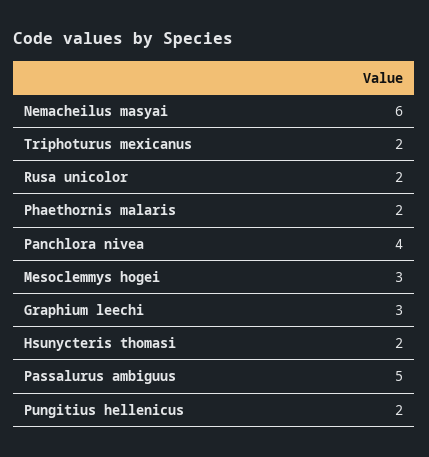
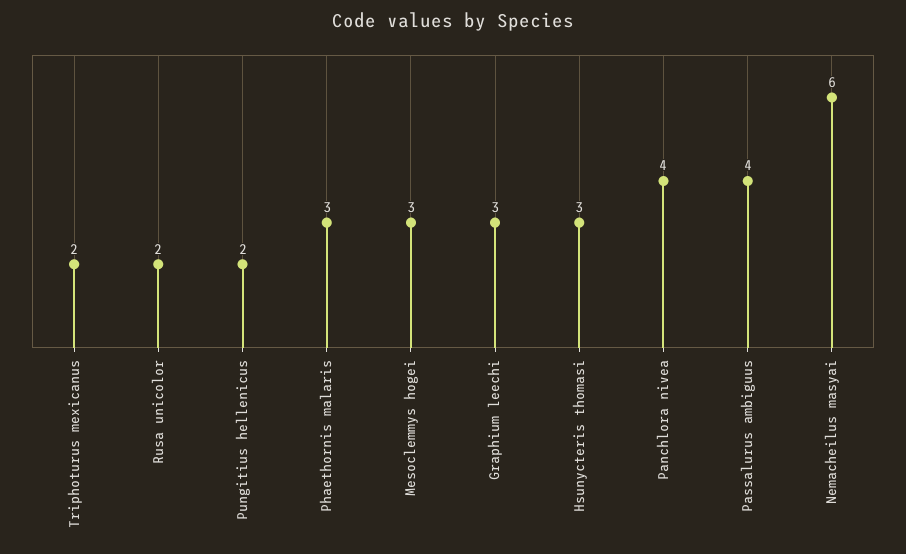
Phaethornis malaris: 2 -> 3
Hsunycteris thomasi: 2 -> 3
Passalurus ambiguus: 5 -> 4

